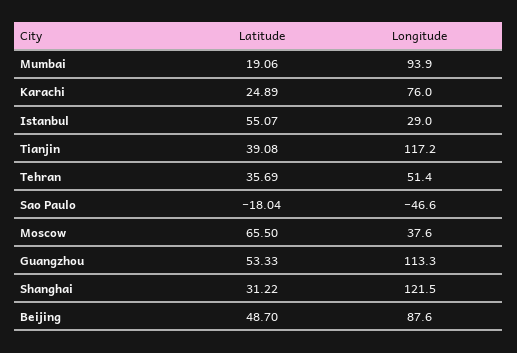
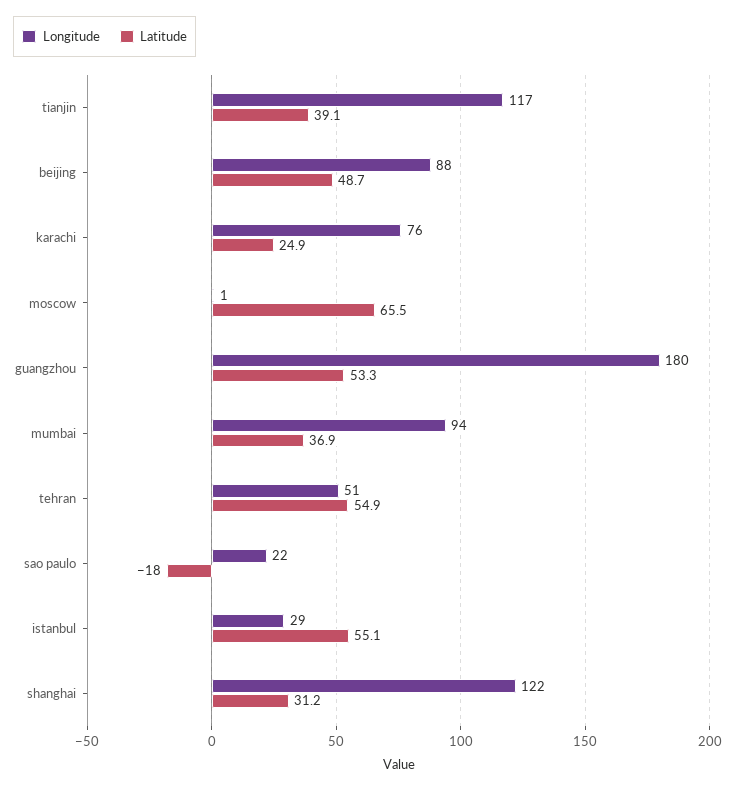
Latitude, Mumbai: 19.06 -> 36.9
Latitude, Tehran: 35.69 -> 54.9
Longitude, Sao Paulo: -46.6 -> 22
Longitude, Moscow: 37.6 -> 1
Longitude, Guangzhou: 113.3 -> 180

